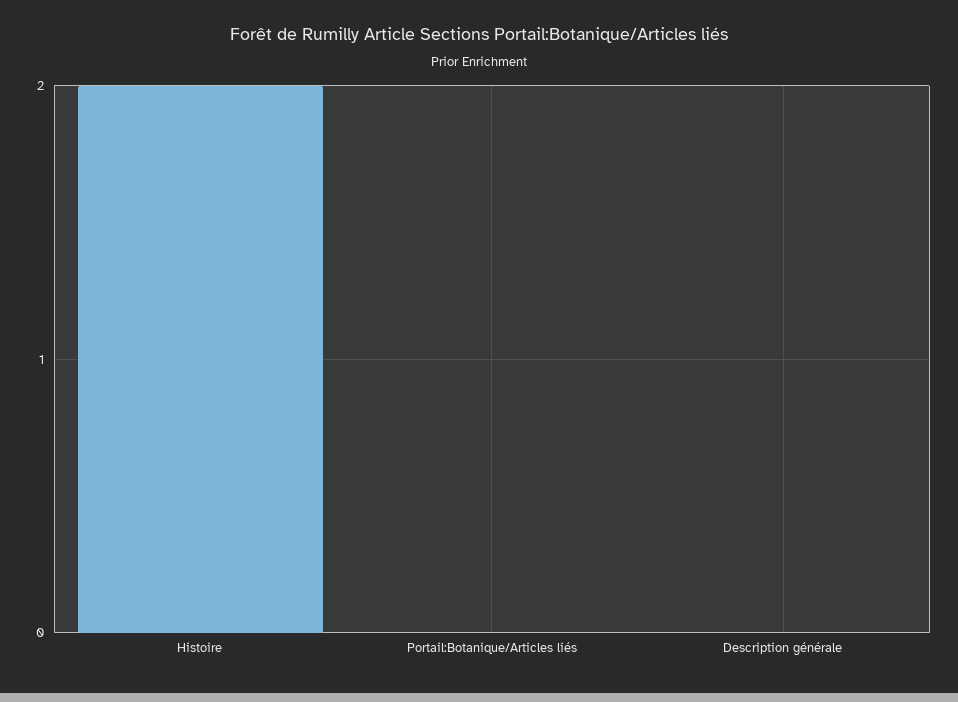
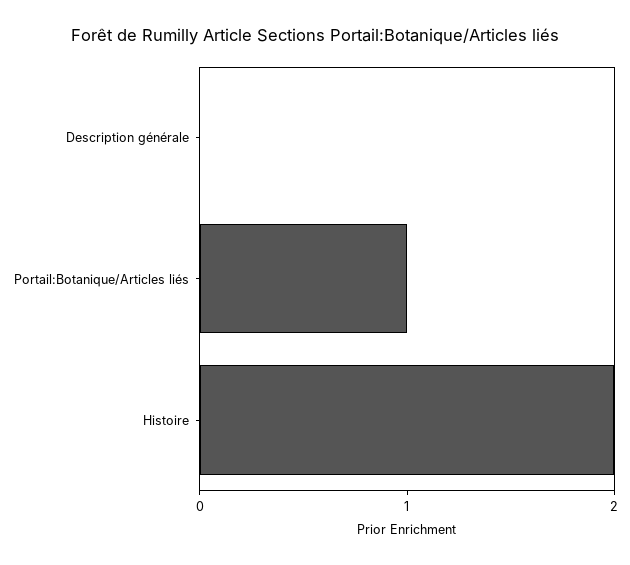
Portail:Botanique/Articles liés: 0 -> 1

